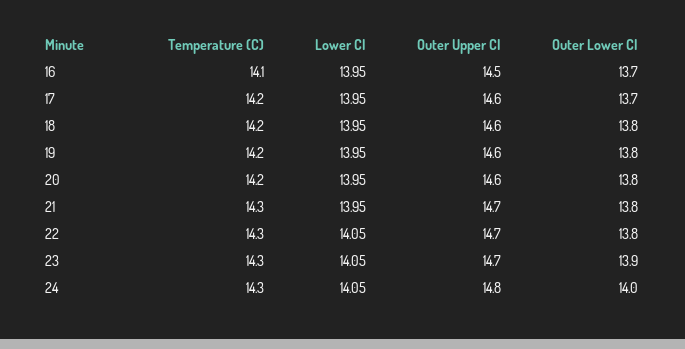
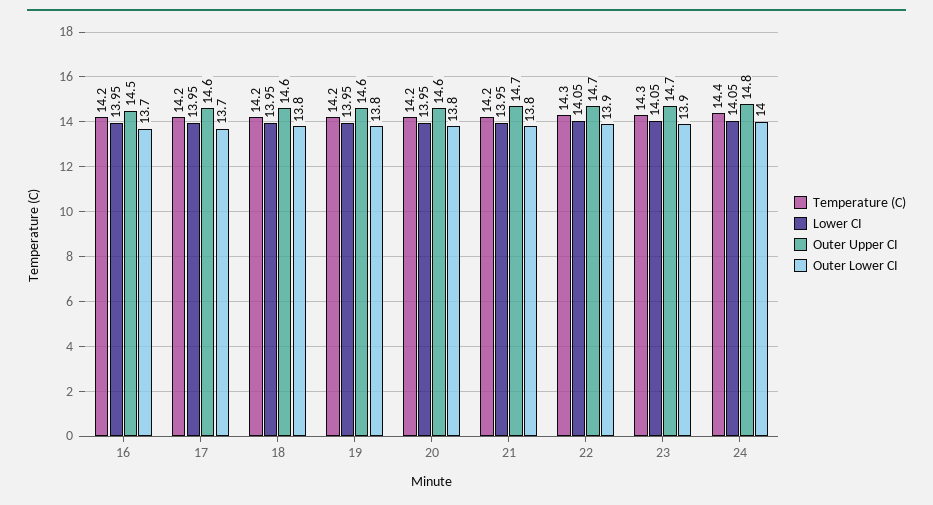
Temperature (C), 16: 14.1 -> 14.2
Temperature (C), 21: 14.3 -> 14.2
Outer Lower CI, 22: 13.8 -> 13.9
Temperature (C), 24: 14.3 -> 14.4

